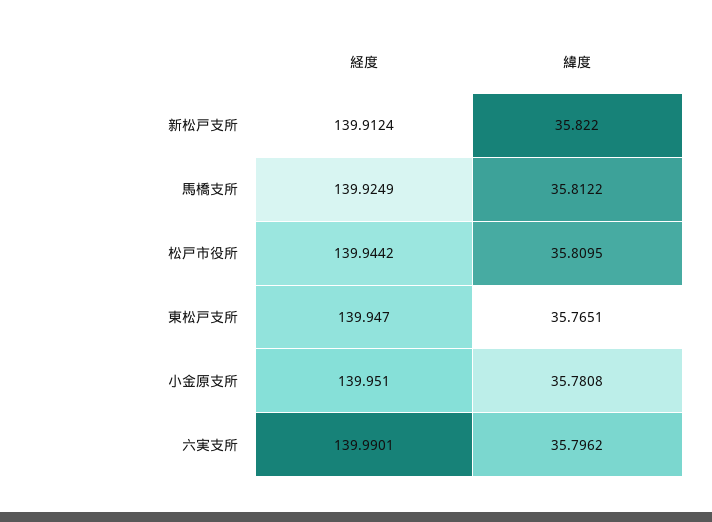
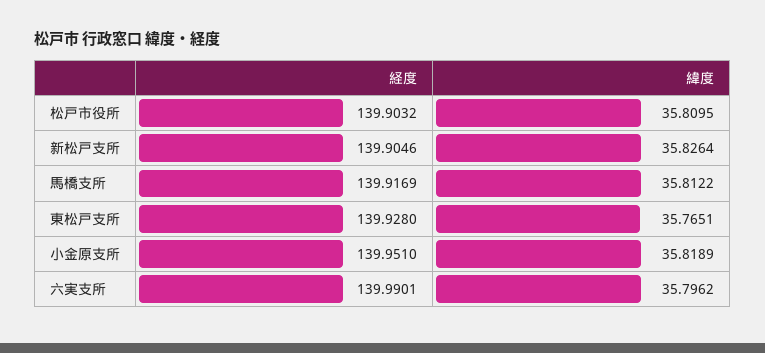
経度, 新松戸支所: 139.9124 -> 139.9046
緯度, 新松戸支所: 35.822 -> 35.8264
経度, 馬橋支所: 139.9249 -> 139.9169
経度, 松戸市役所: 139.9442 -> 139.9032
経度, 東松戸支所: 139.947 -> 139.928
緯度, 小金原支所: 35.7808 -> 35.8189

